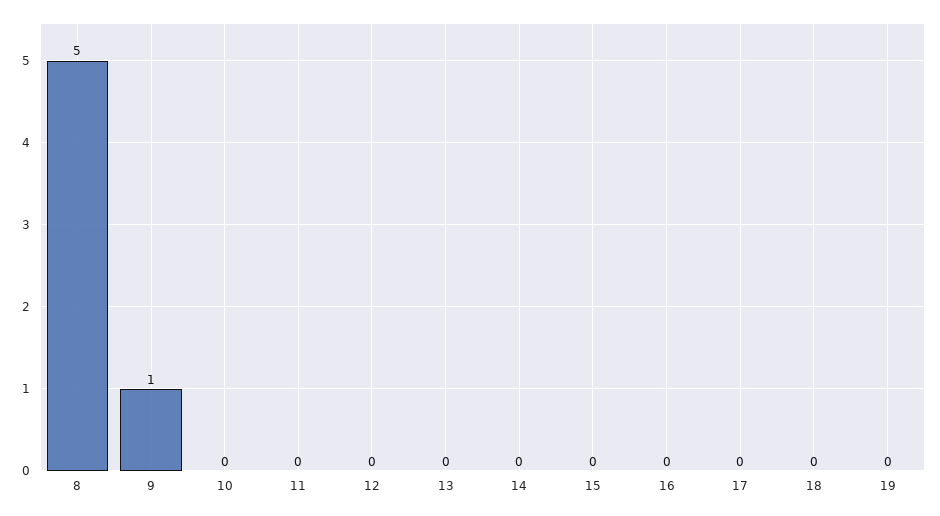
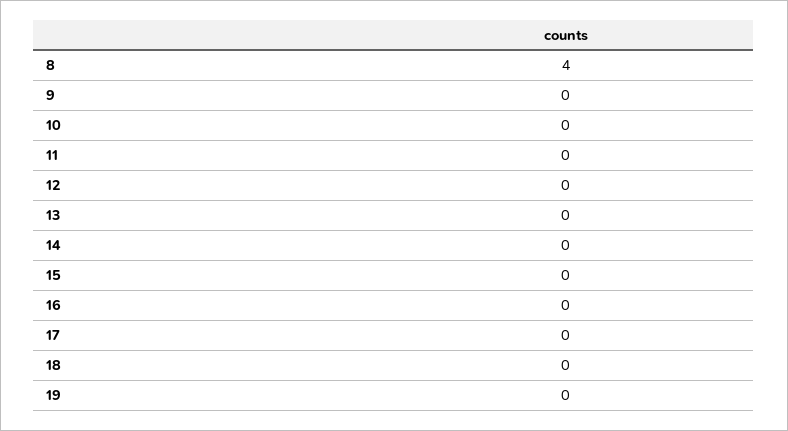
8: 5 -> 4
9: 1 -> 0

